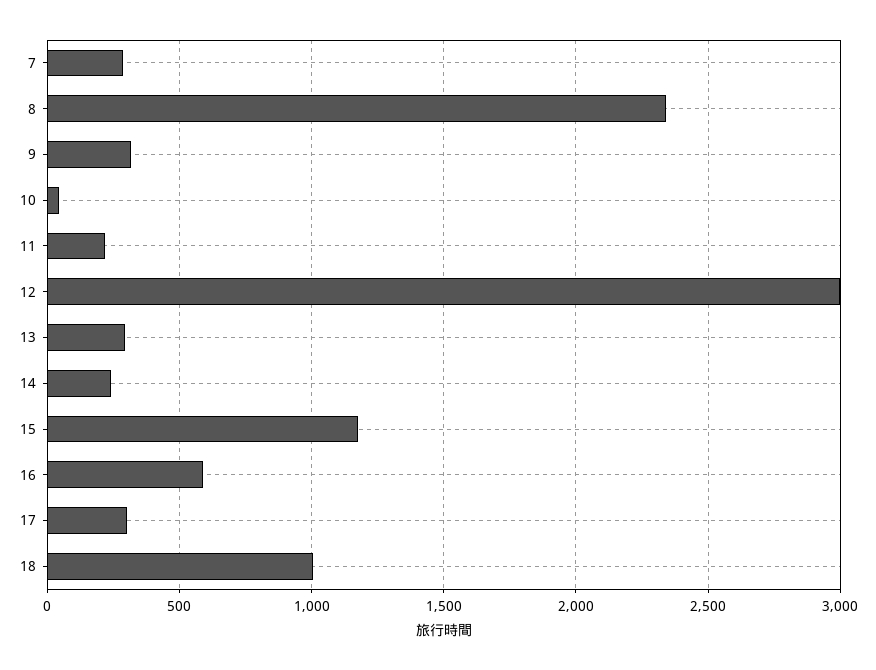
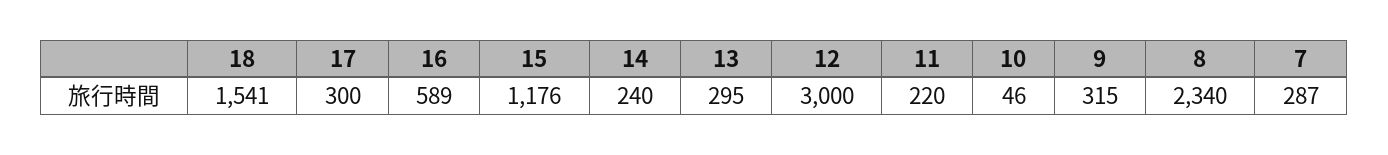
18: 1000 -> 1541

